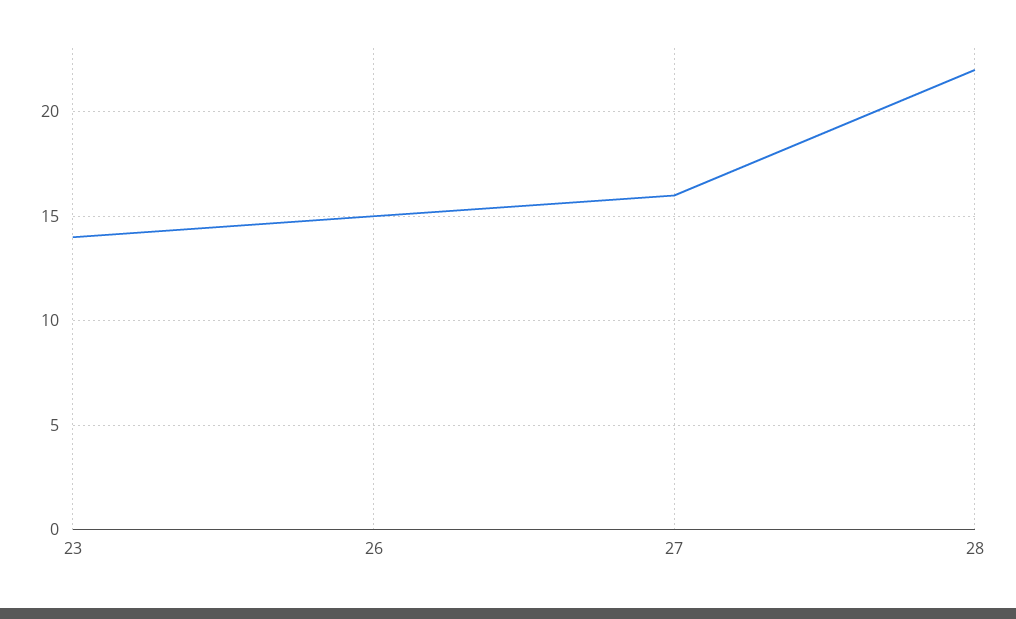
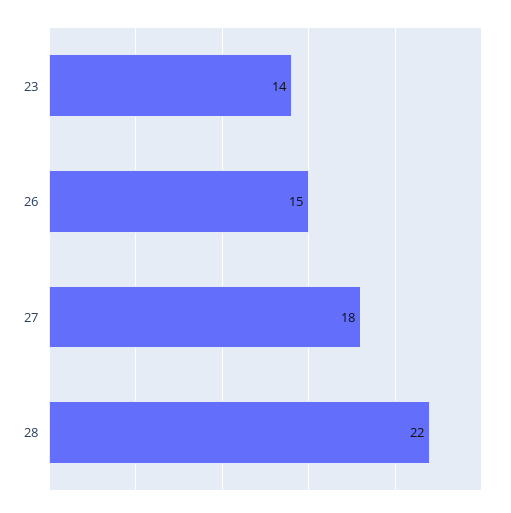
27: 16 -> 18

